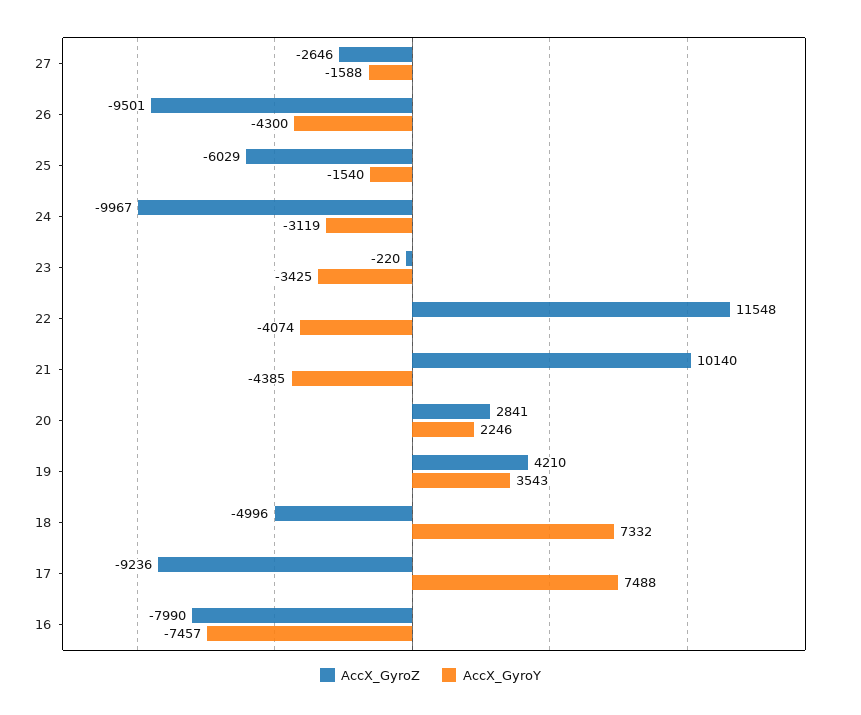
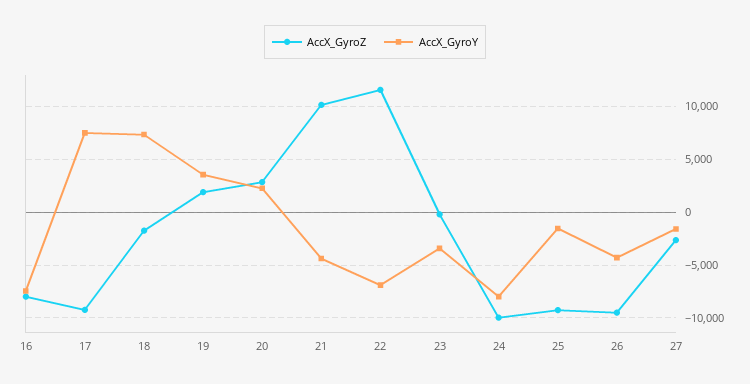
AccX_GyroZ, 25: -6029 -> -9000
AccX_GyroY, 24: -3119 -> -8000
AccX_GyroY, 22: -4074 -> -7000
AccX_GyroZ, 19: 4210 -> 2000
AccX_GyroZ, 18: -4996 -> -2000

